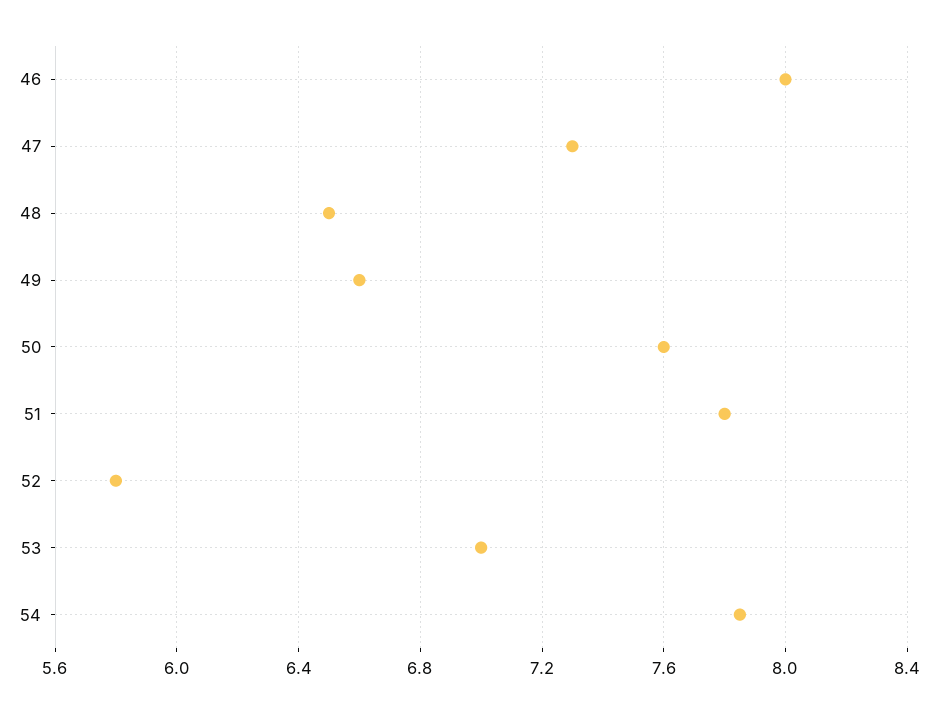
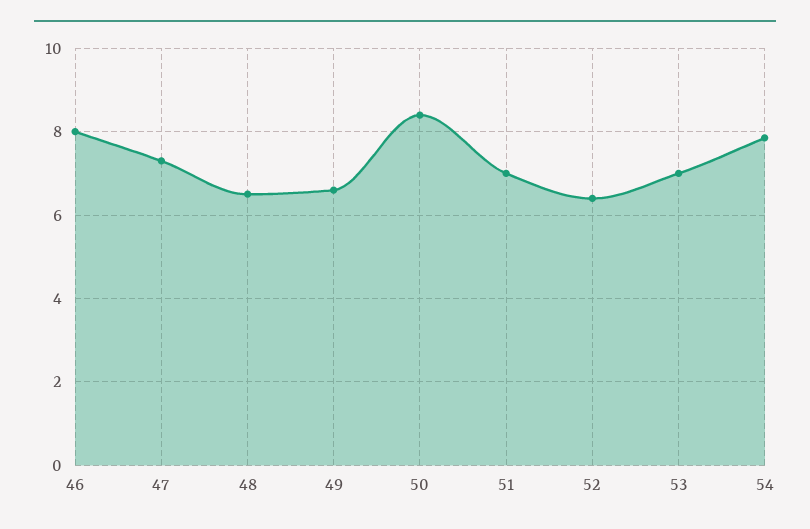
50: 7.6 -> 8.4
51: 7.8 -> 7
52: 5.8 -> 6.4

